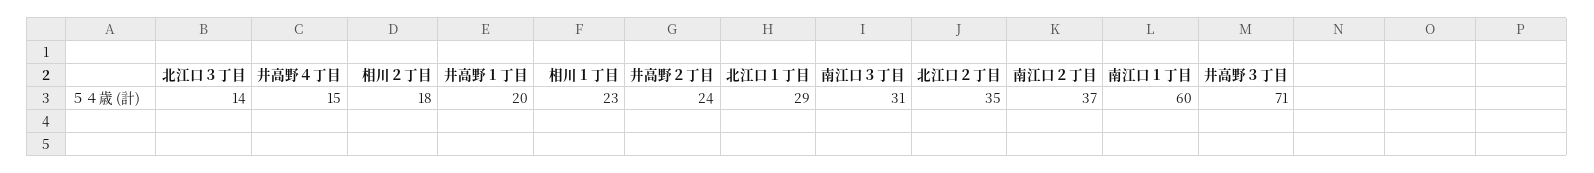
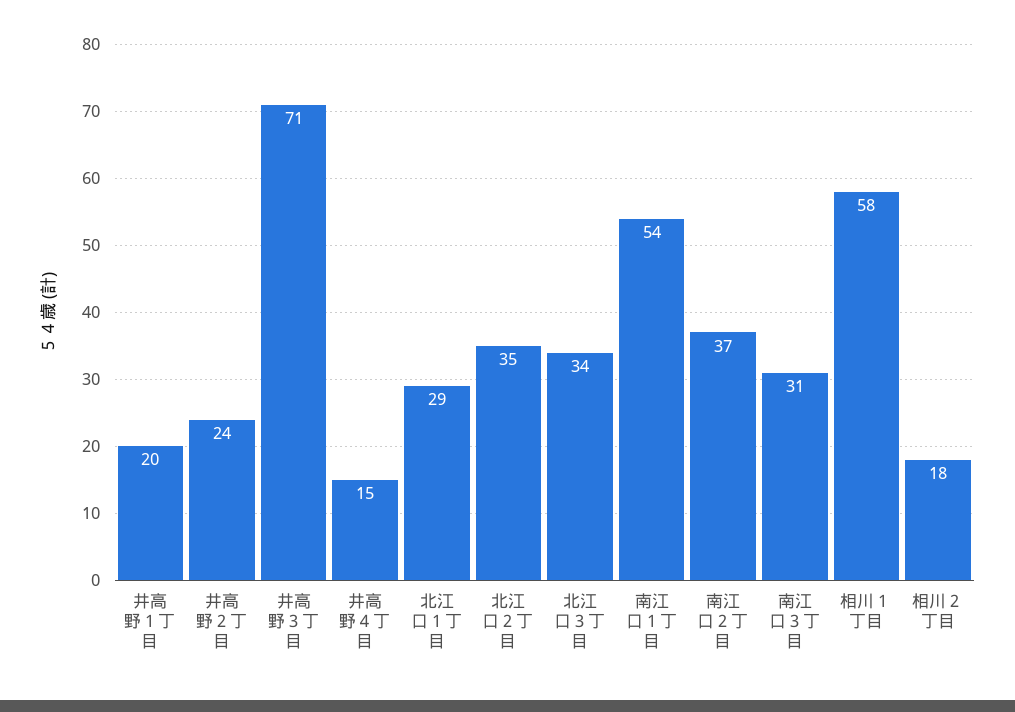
北江口３丁目: 14 -> 34
相川１丁目: 23 -> 58
南江口１丁目: 60 -> 54

